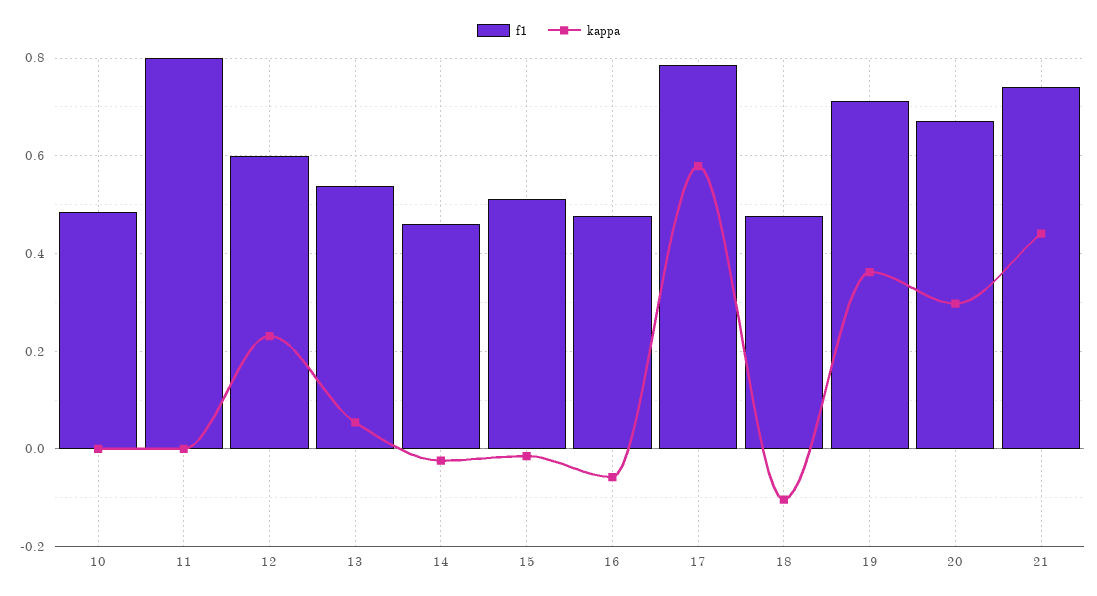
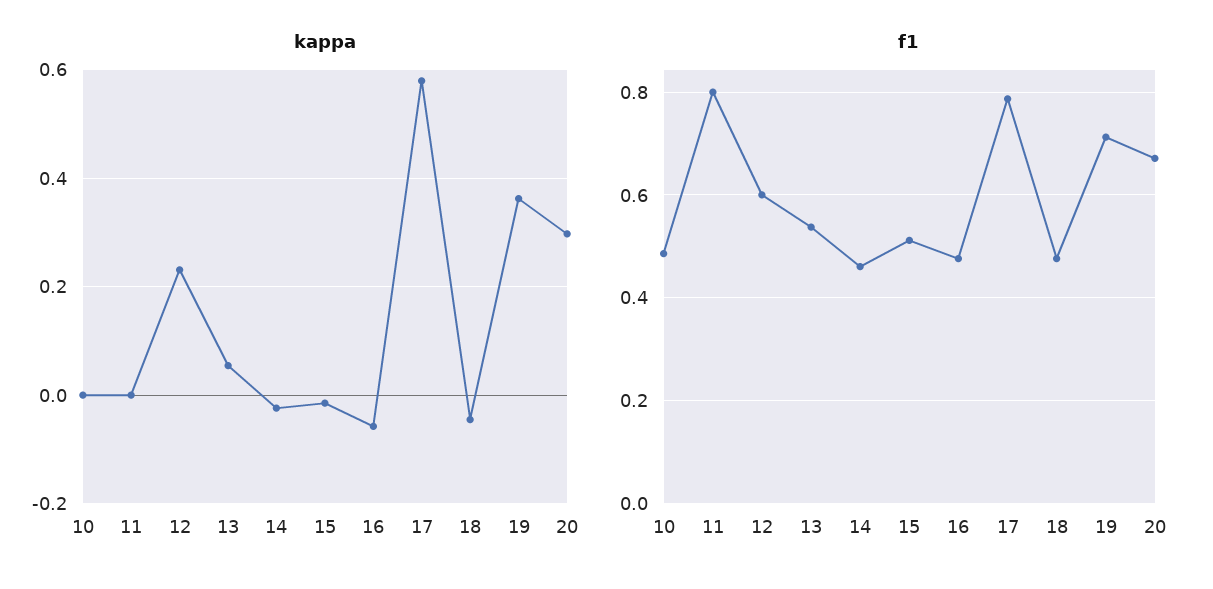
kappa, 18: -0.1 -> -0.04
f1, 21: 0.74 -> none
kappa, 21: 0.44 -> none

